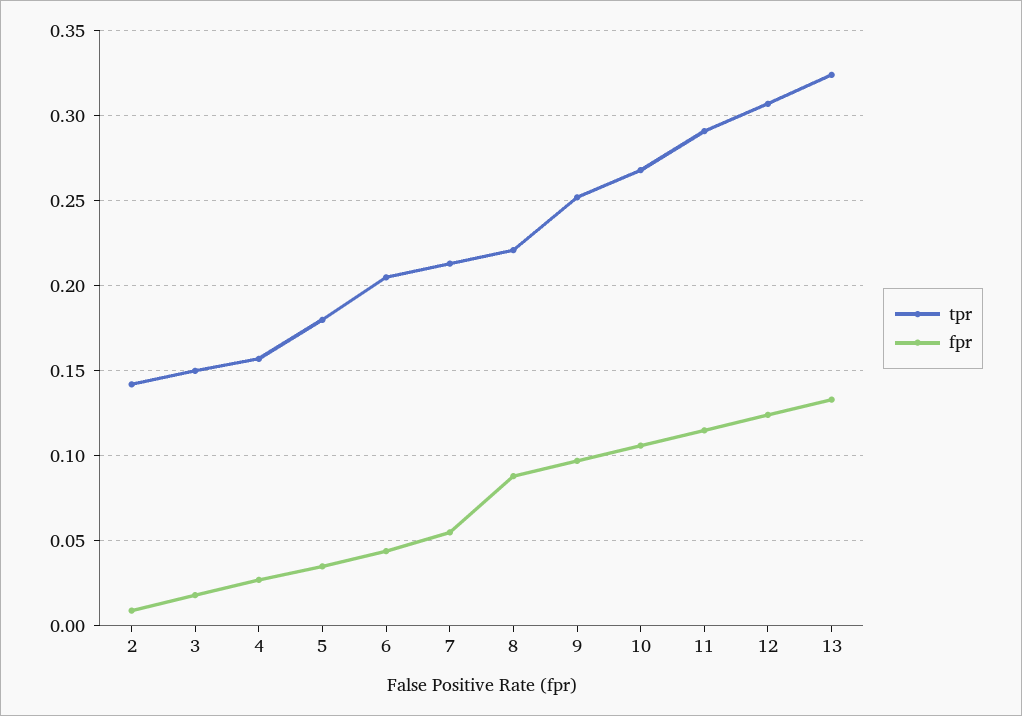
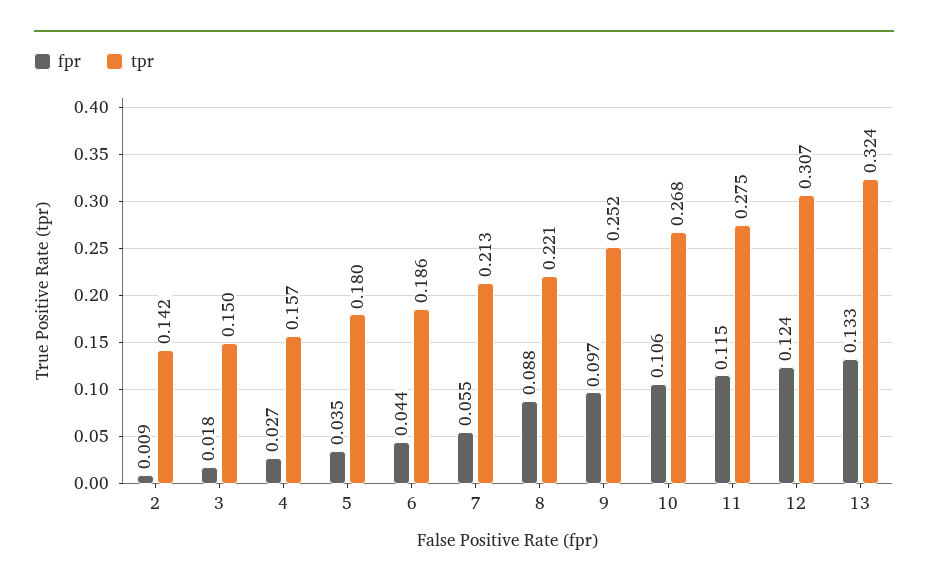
tpr, 6: 0.205 -> 0.186
tpr, 11: 0.29 -> 0.275

